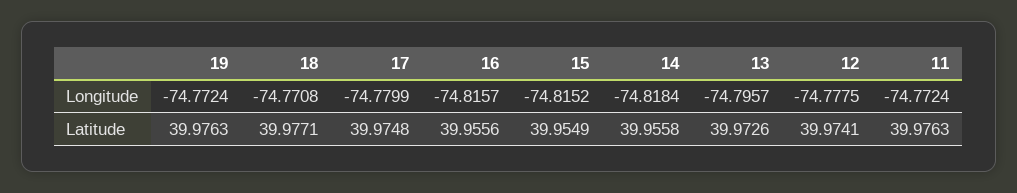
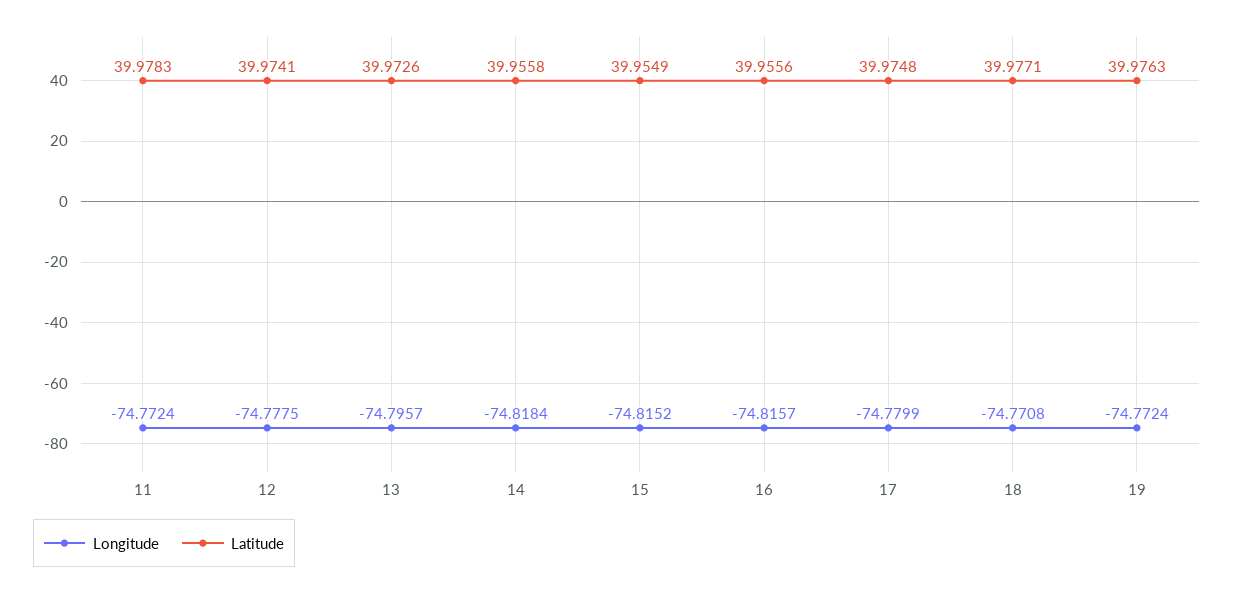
Latitude, 11: 39.9763 -> 39.9783

